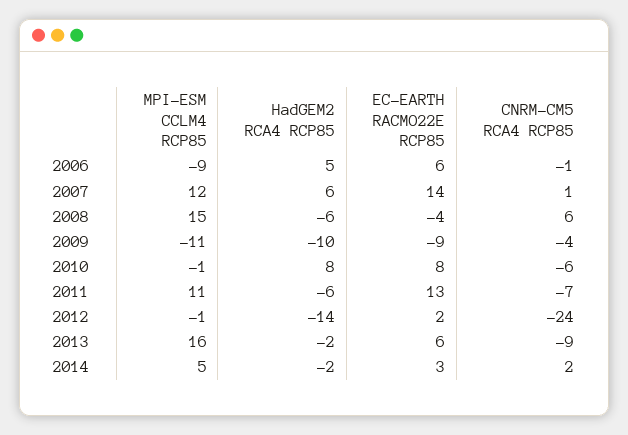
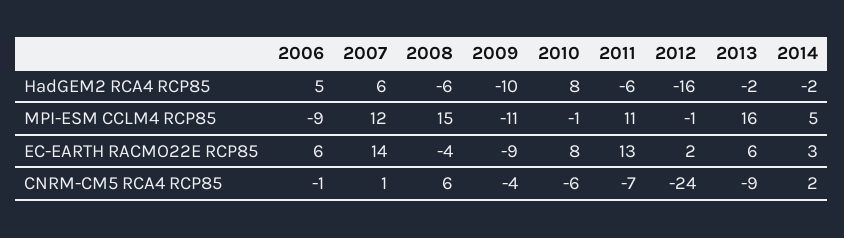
HadGEM2 RCA4 RCP85, 2012: -14 -> -16

